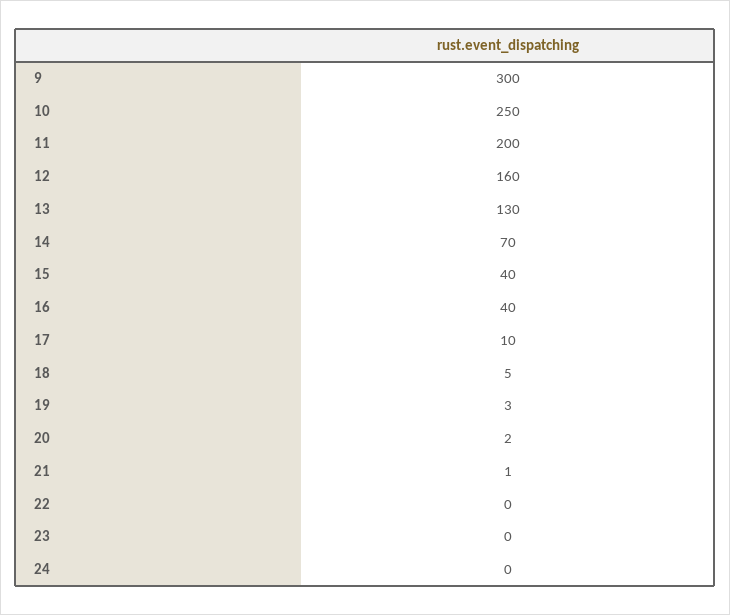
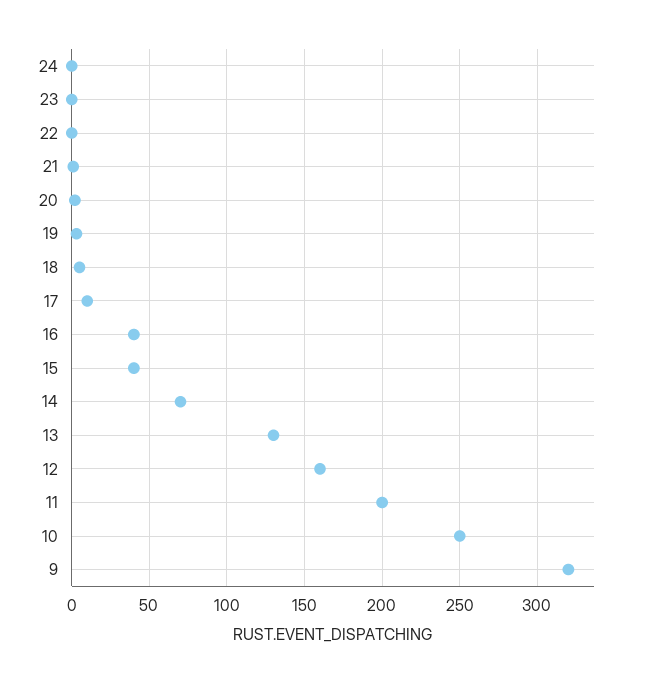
9: 300 -> 320

